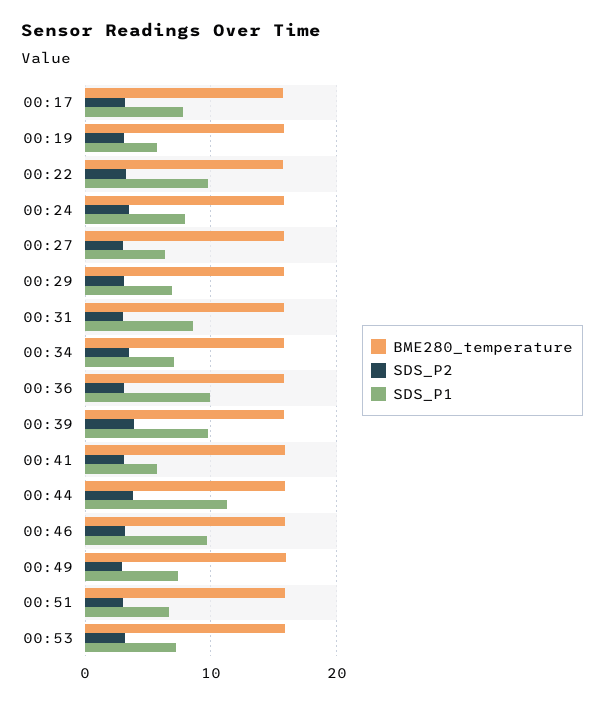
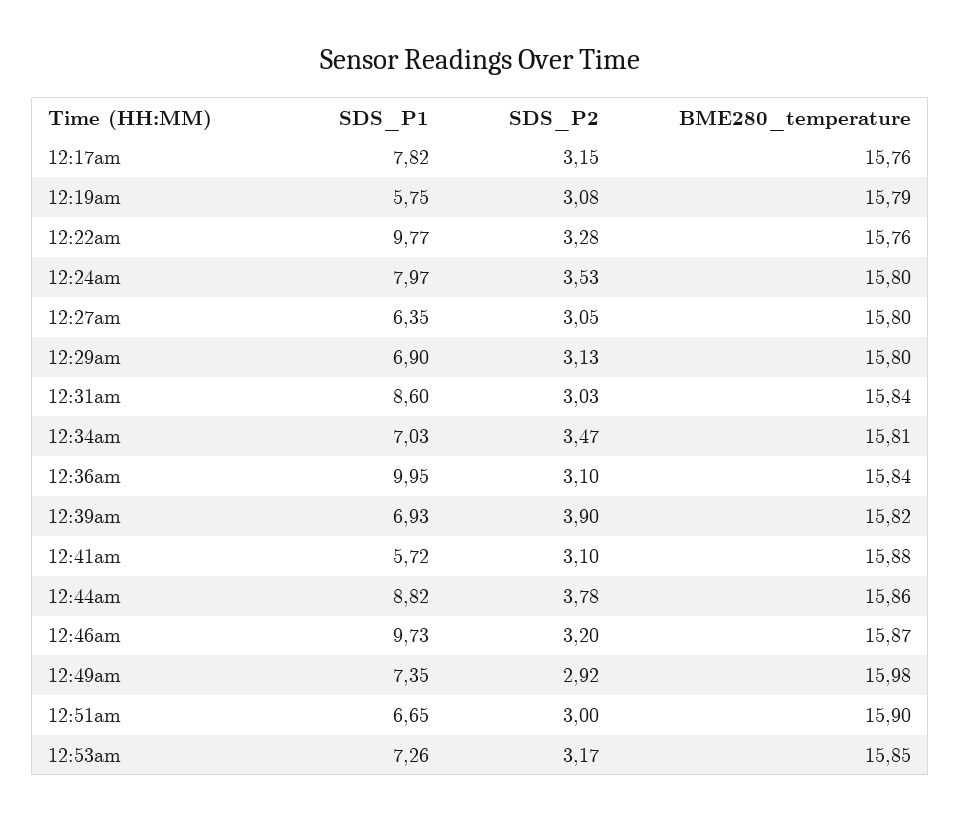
SDS_P1, 00:39: 10 -> 6.93
SDS_P1, 00:44: 11 -> 8.82

